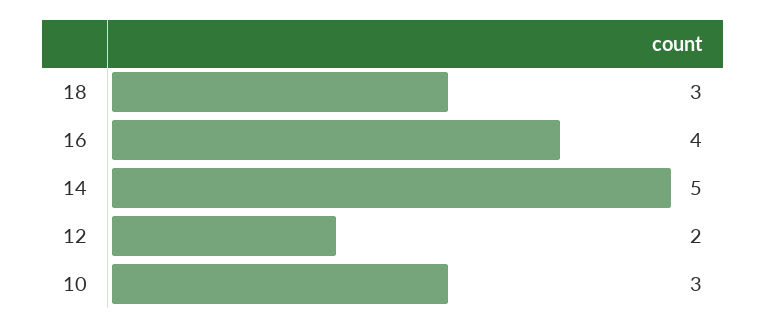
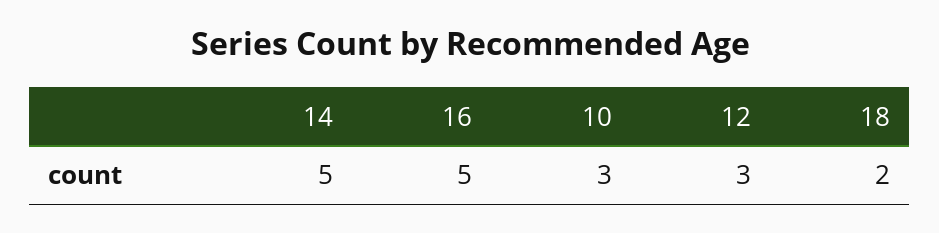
18: 3 -> 2
16: 4 -> 5
12: 2 -> 3

